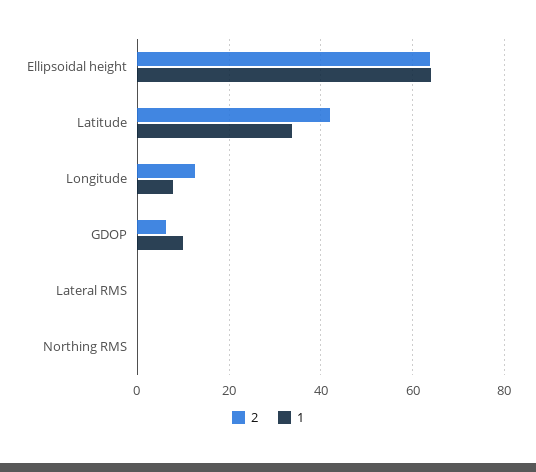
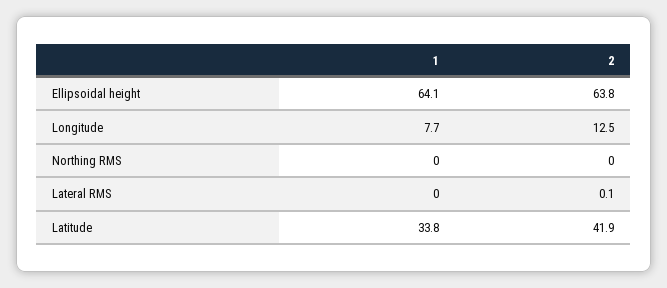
2, GDOP: 6 -> none
1, GDOP: 10 -> none

